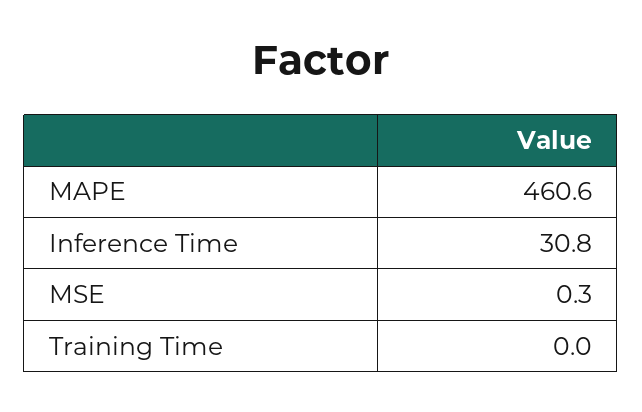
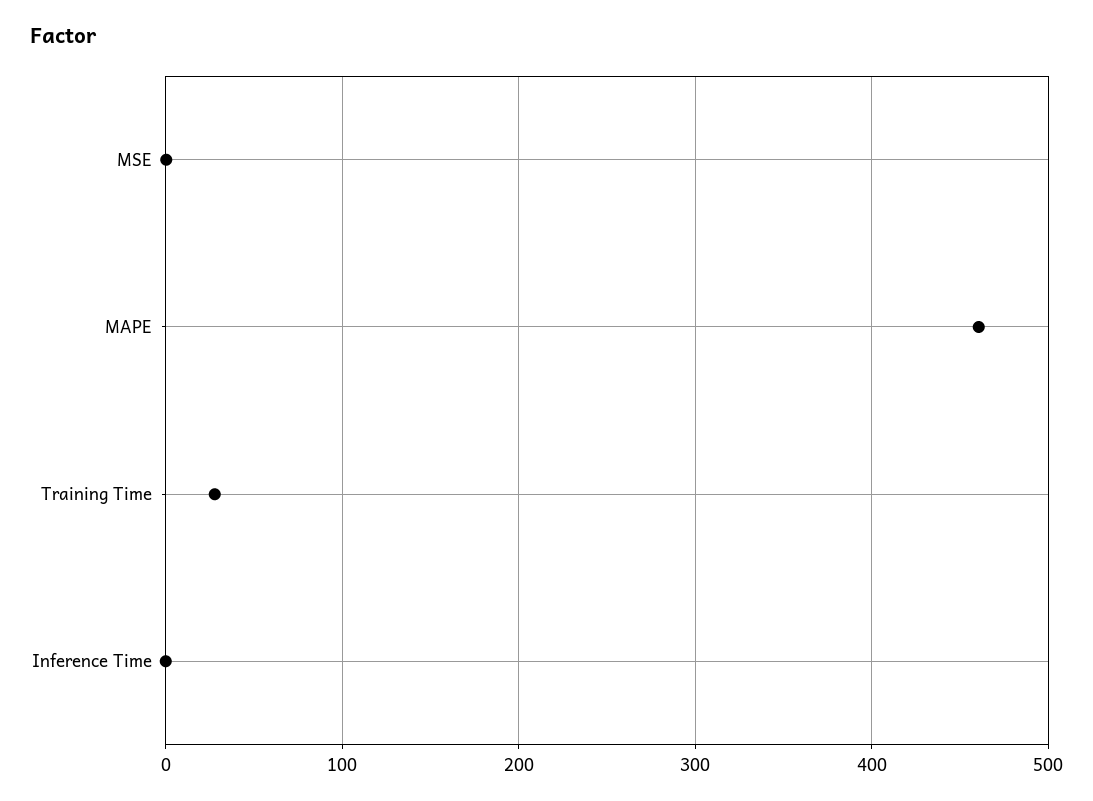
Inference Time: 30.8 -> 0
Training Time: 0 -> 30

